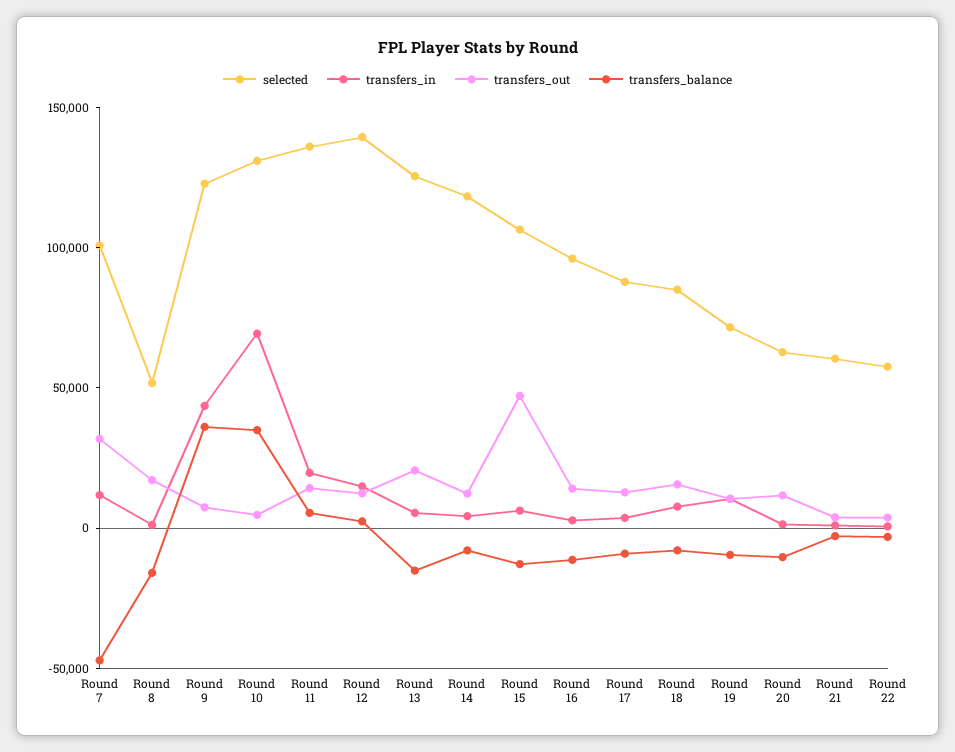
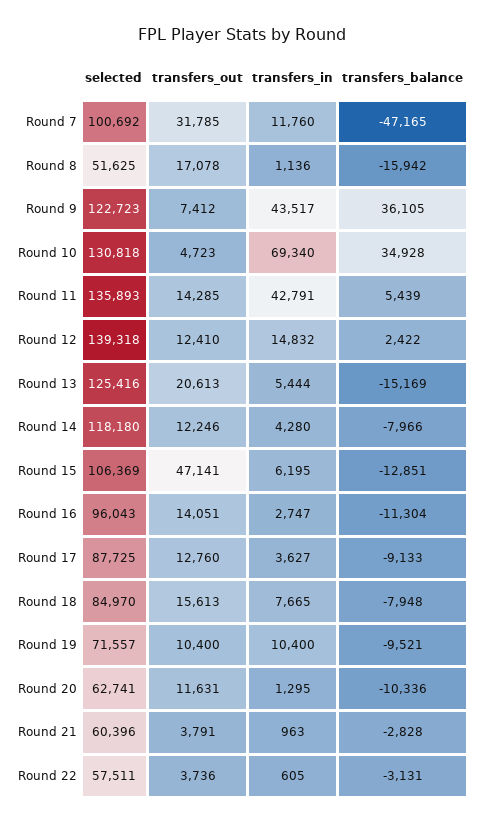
transfers_in, Round 11: 20000 -> 42791

